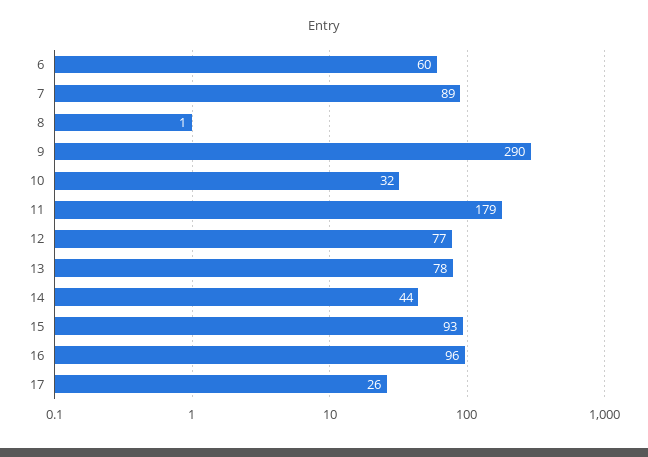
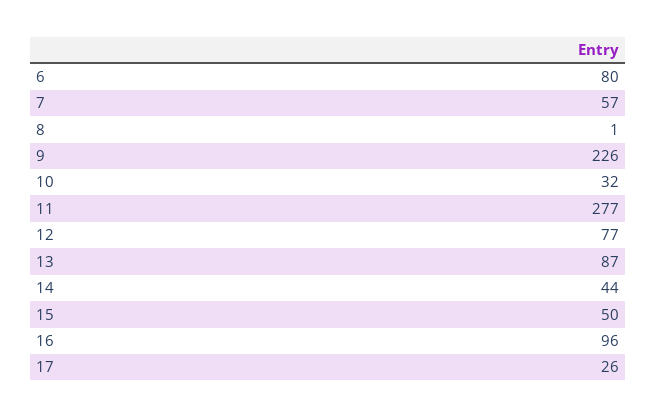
6: 60 -> 80
7: 89 -> 57
9: 290 -> 226
11: 179 -> 277
13: 78 -> 87
15: 93 -> 50

